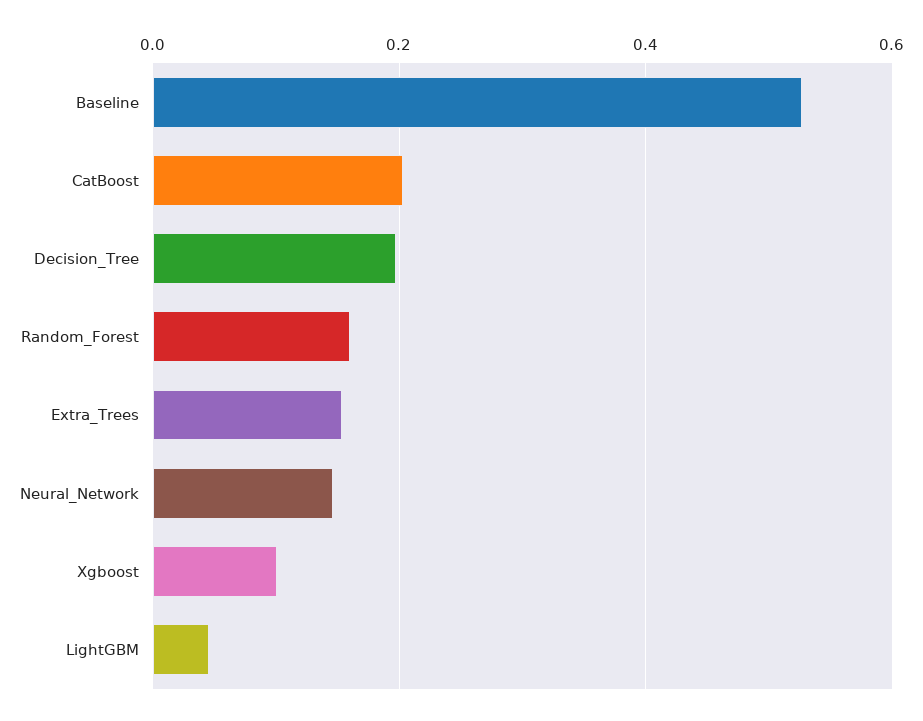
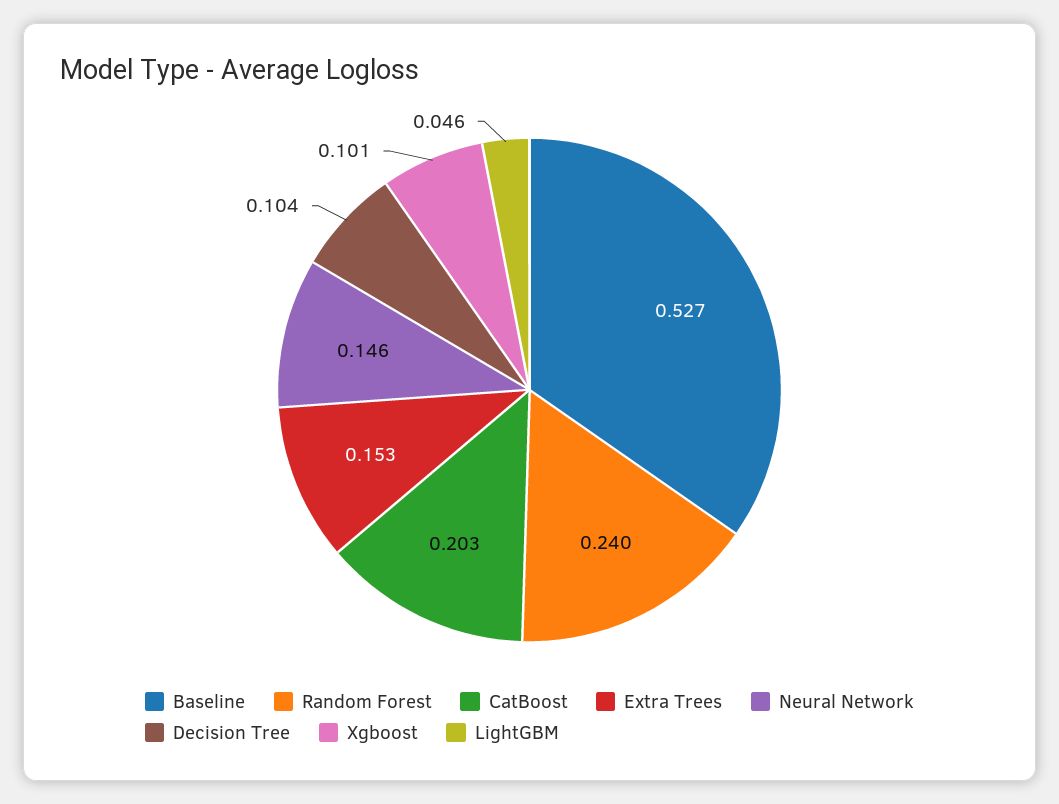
Decision_Tree: 0.2 -> 0.104
Random_Forest: 0.16 -> 0.24

